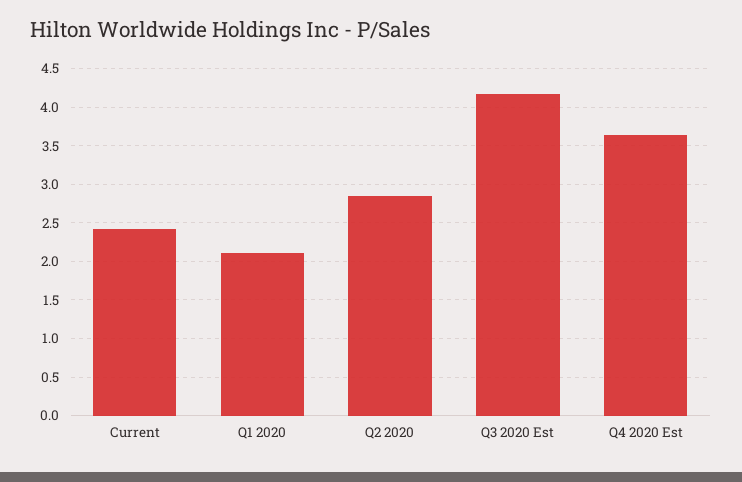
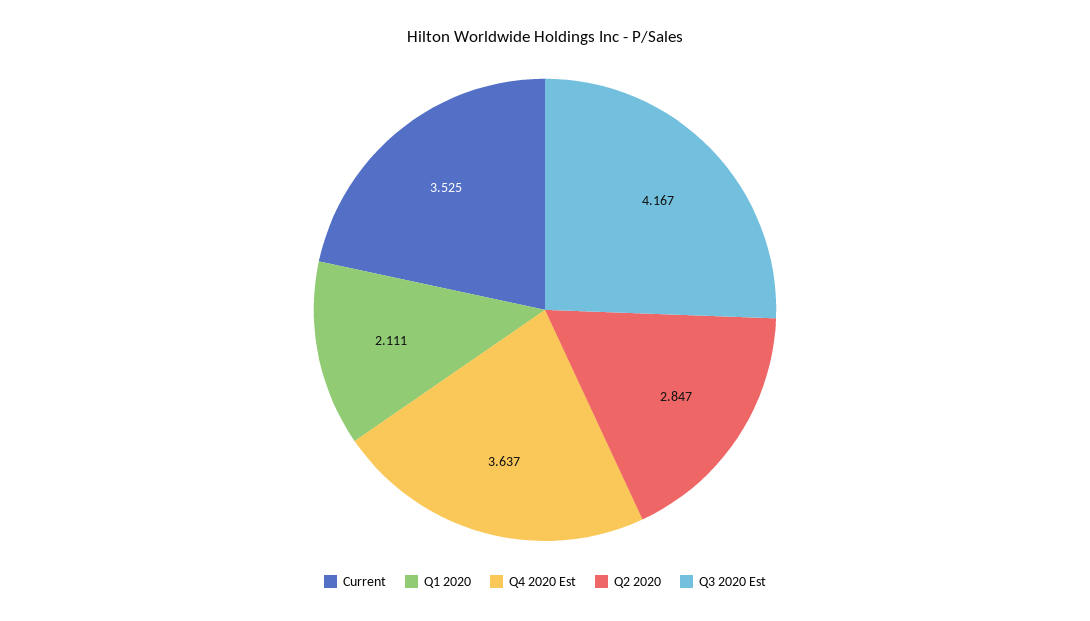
Current: 2.4 -> 3.525

